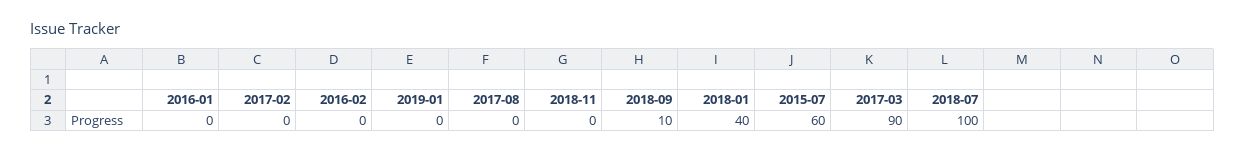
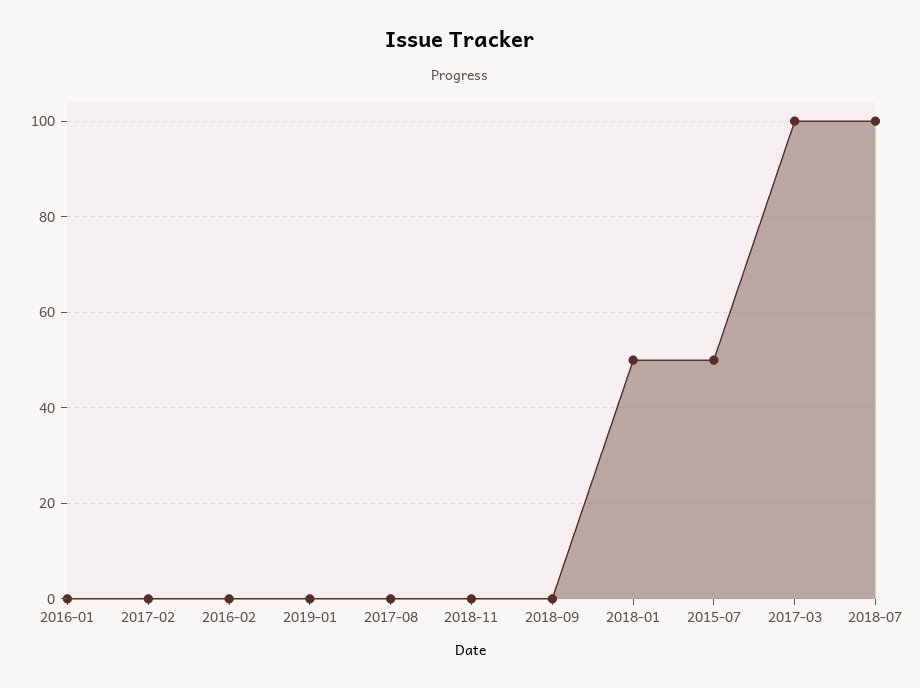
2018-09: 10 -> 0
2018-01: 40 -> 50
2015-07: 60 -> 50
2017-03: 90 -> 100

